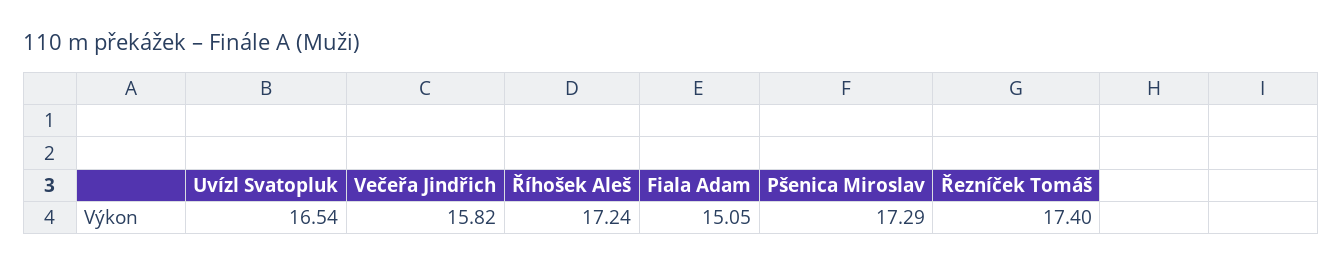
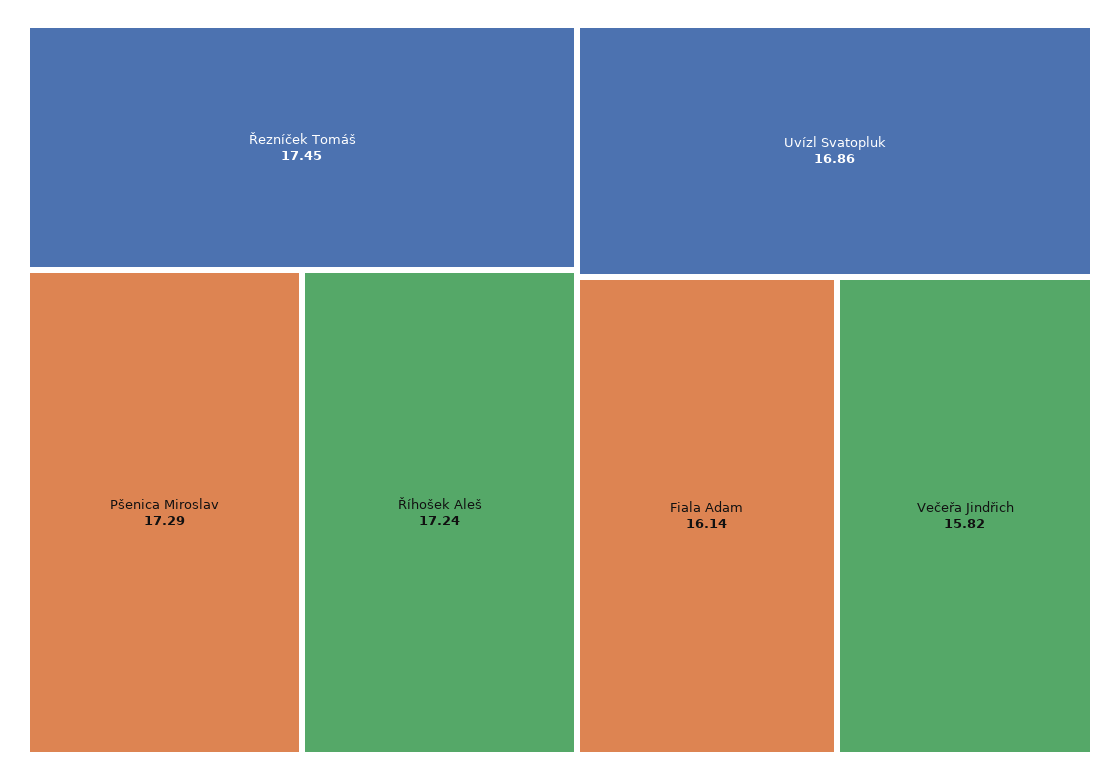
Uvízl Svatopluk: 16.54 -> 16.86
Fiala Adam: 15.05 -> 16.14
Řezníček Tomáš: 17.4 -> 17.45

